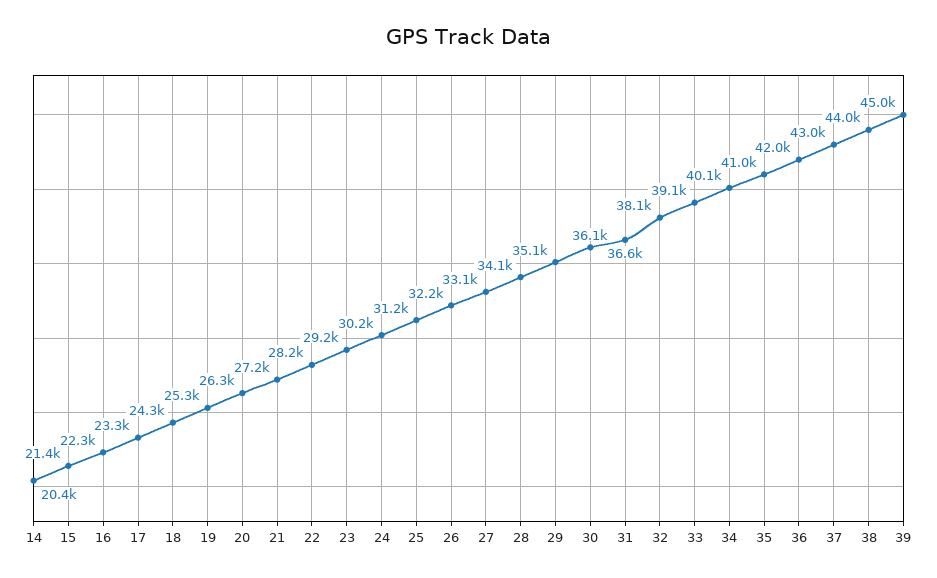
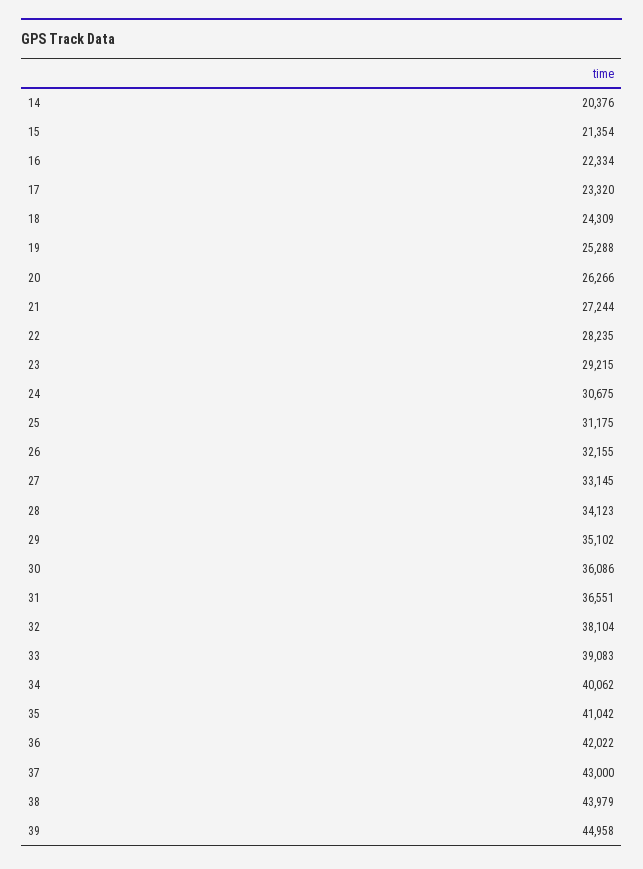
24: 30200 -> 30675

